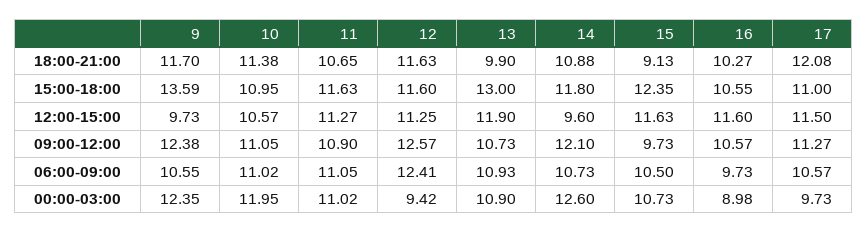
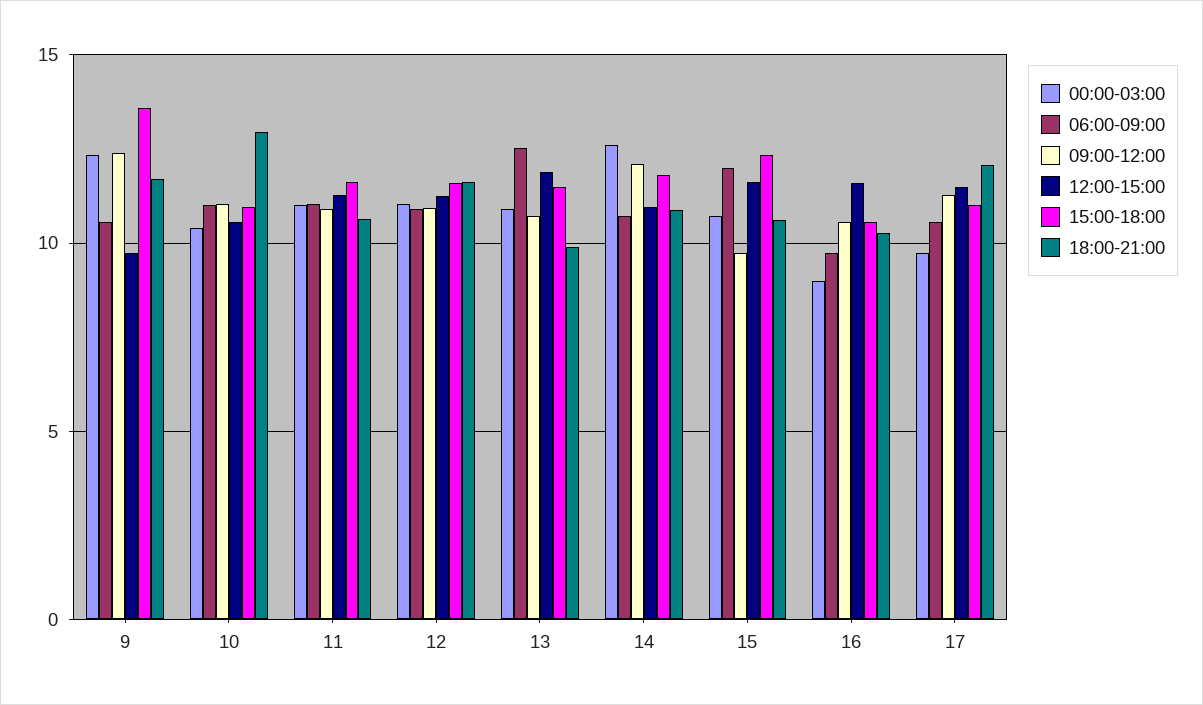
18:00-21:00, 10: 11.38 -> 13
18:00-21:00, 15: 9.13 -> 10.5
15:00-18:00, 13: 13 -> 11.5
12:00-15:00, 14: 9.6 -> 11
09:00-12:00, 12: 12.57 -> 11
06:00-09:00, 12: 12.41 -> 11
06:00-09:00, 13: 10.93 -> 12.5
06:00-09:00, 15: 10.5 -> 12
00:00-03:00, 10: 11.95 -> 10.5
00:00-03:00, 12: 9.42 -> 11

